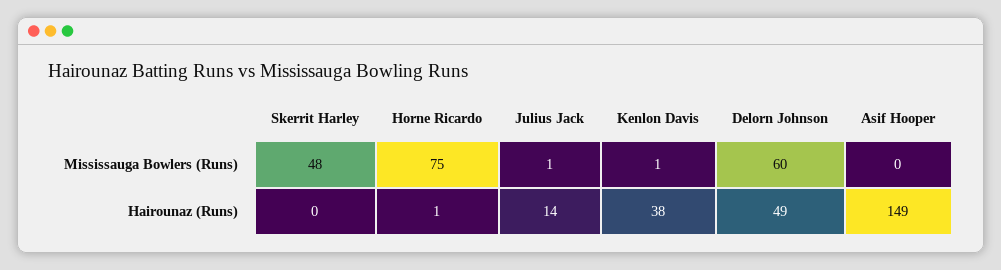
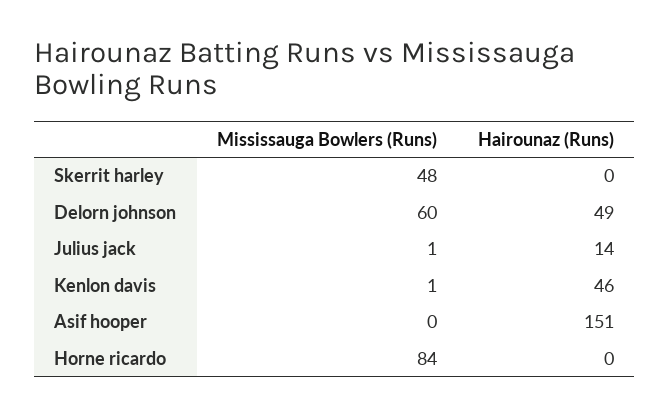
Horne Ricardo, Mississauga Bowlers (Runs): 75 -> 84
Horne Ricardo, Hairounaz (Runs): 1 -> 0
Kenlon Davis, Hairounaz (Runs): 38 -> 46
Asif Hooper, Hairounaz (Runs): 149 -> 151

